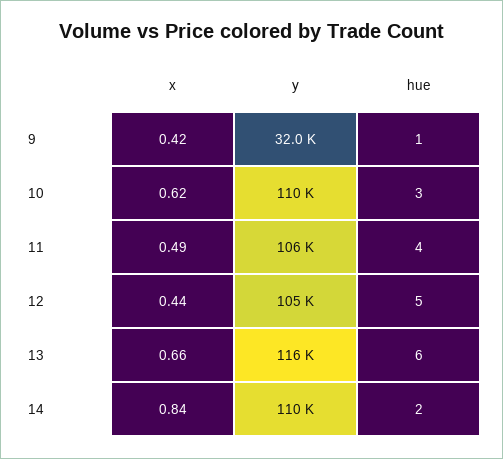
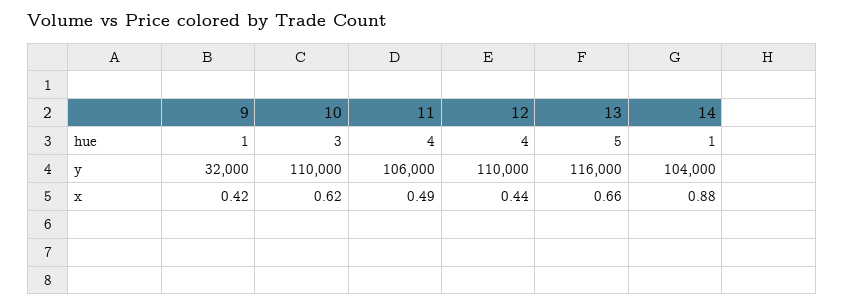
y, 12: 105000 -> 110000
hue, 12: 5 -> 4
hue, 13: 6 -> 5
x, 14: 0.84 -> 0.88
y, 14: 110000 -> 104000
hue, 14: 2 -> 1

